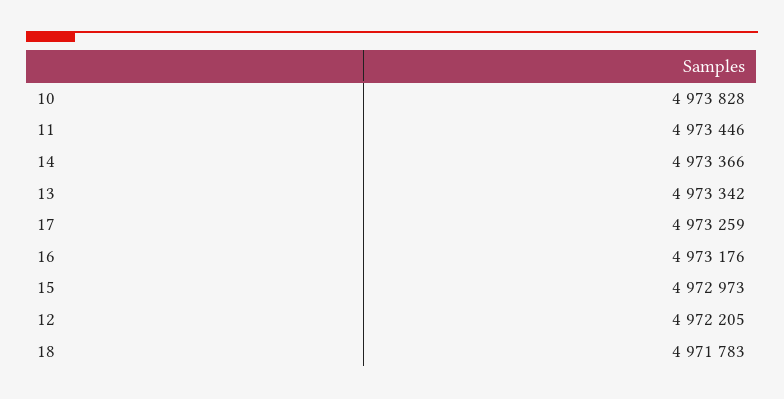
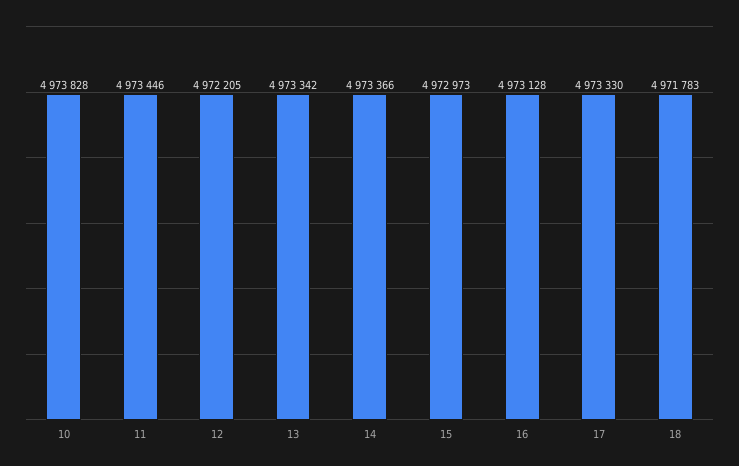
17: 4973259 -> 4973330
16: 4973176 -> 4973128

